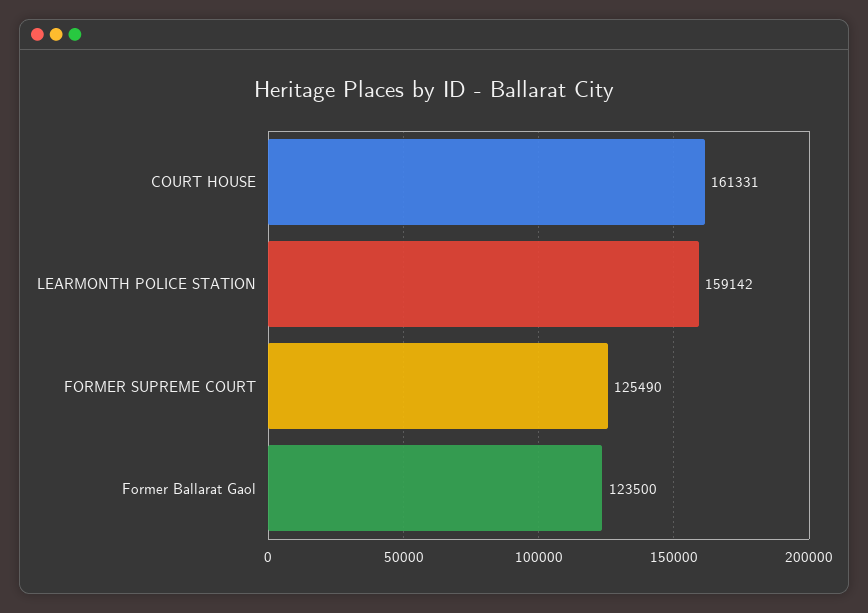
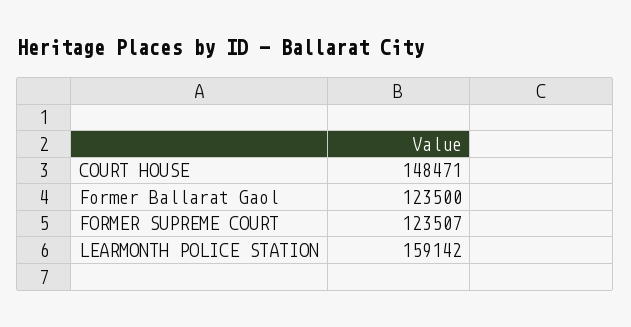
COURT HOUSE: 161331 -> 148471
FORMER SUPREME COURT: 125490 -> 123507

